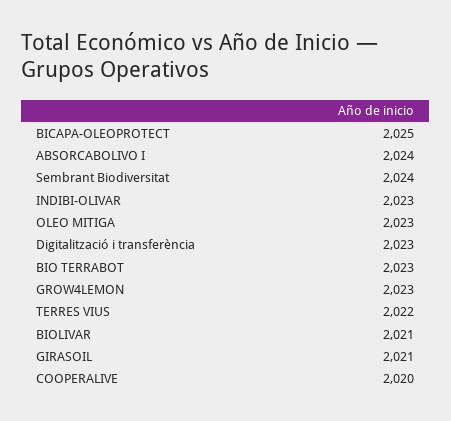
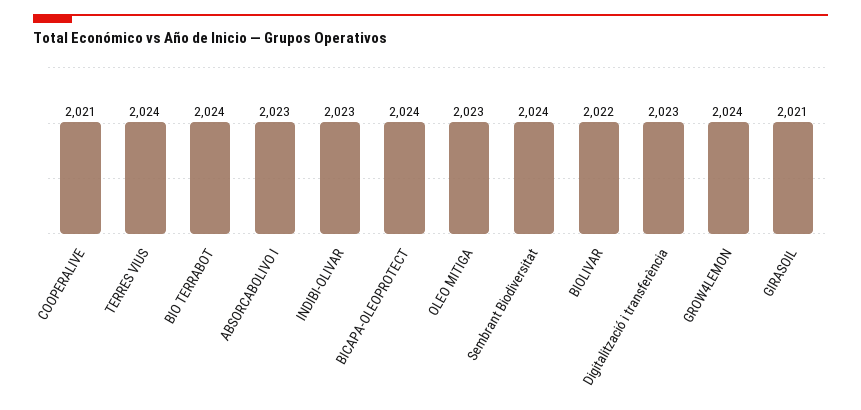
BICAPA-OLEOPROTECT: 2025 -> 2024
ABSORCABOLIVO I: 2024 -> 2023
BIO TERRABOT: 2023 -> 2024
GROW4LEMON: 2023 -> 2024
TERRES VIUS: 2022 -> 2024
BIOLIVAR: 2021 -> 2022
COOPERALIVE: 2020 -> 2021

